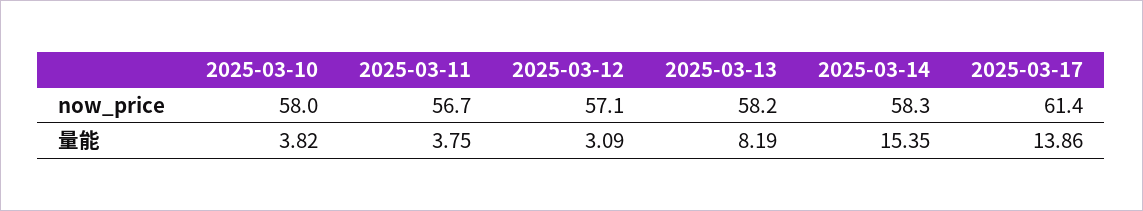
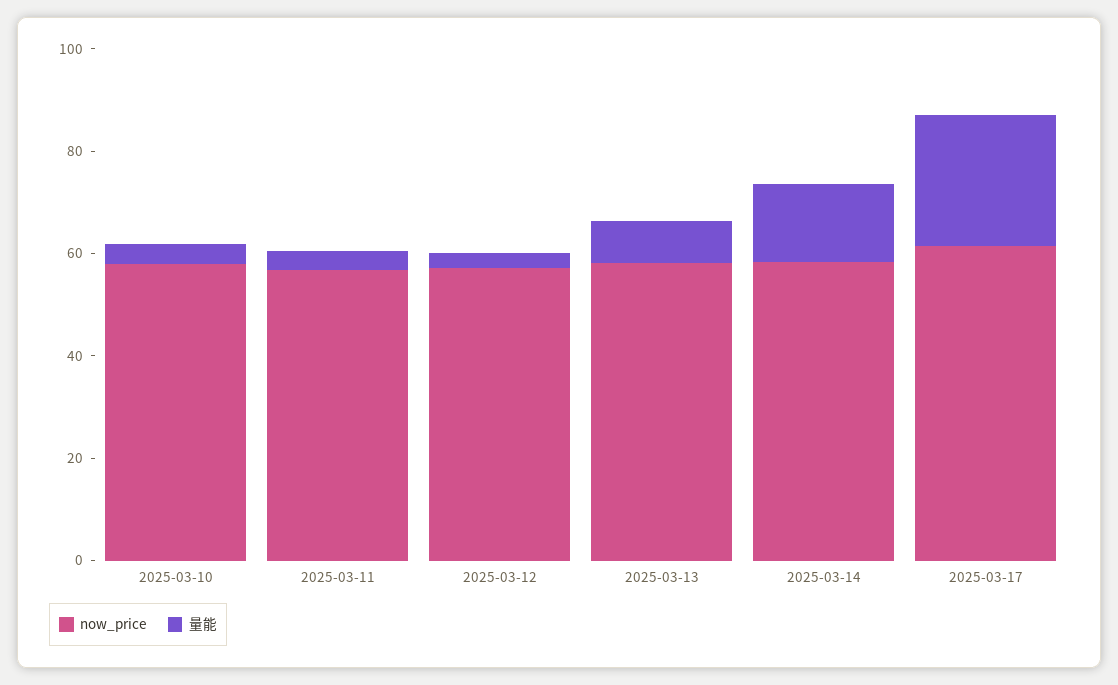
量能, 2025-03-17: 13.86 -> 25

